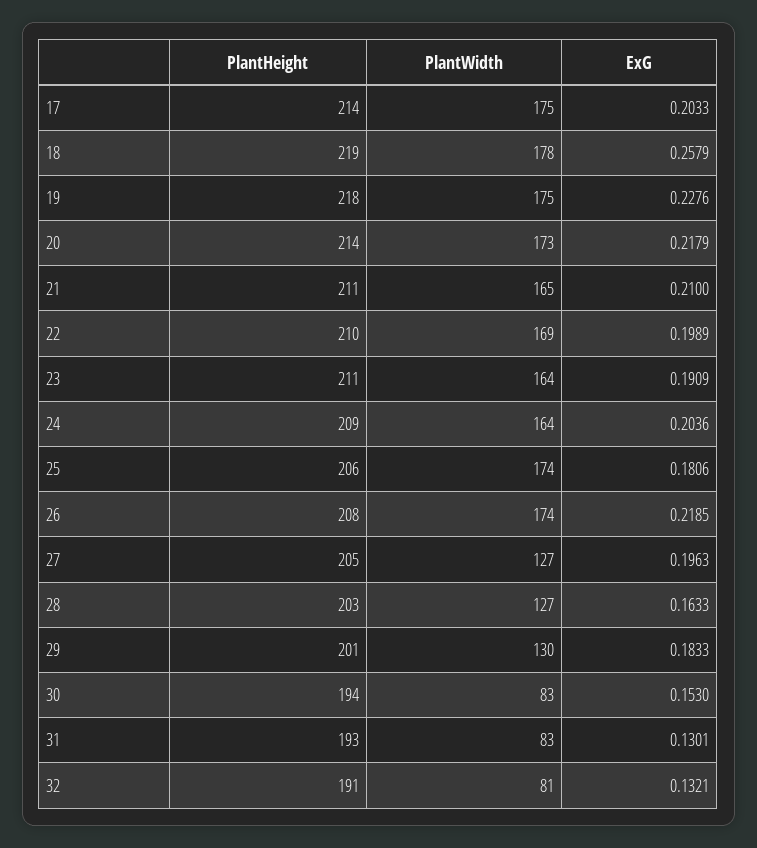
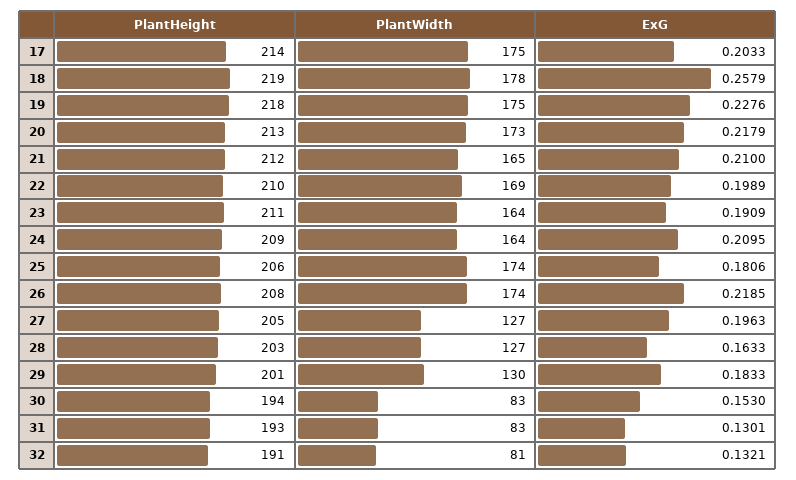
PlantHeight, 20: 214 -> 213
PlantHeight, 21: 211 -> 212
ExG, 24: 0.2036 -> 0.2095

